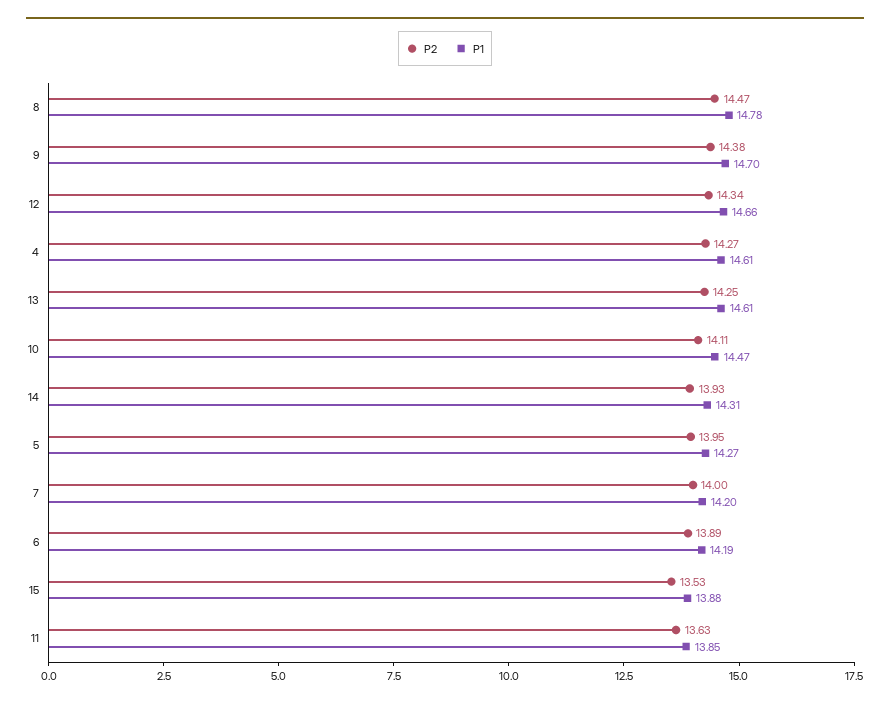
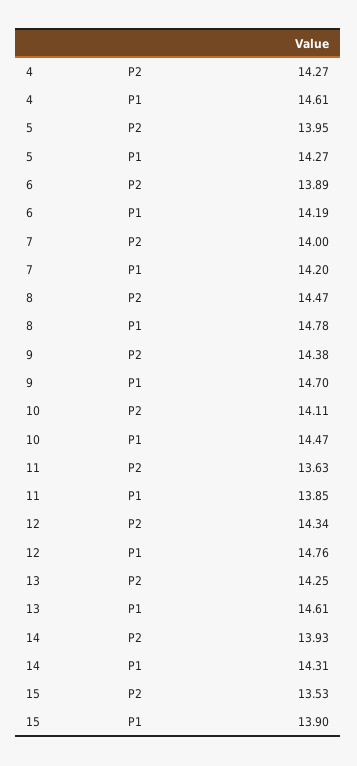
P1, 12: 14.66 -> 14.76
P1, 15: 13.88 -> 13.9

